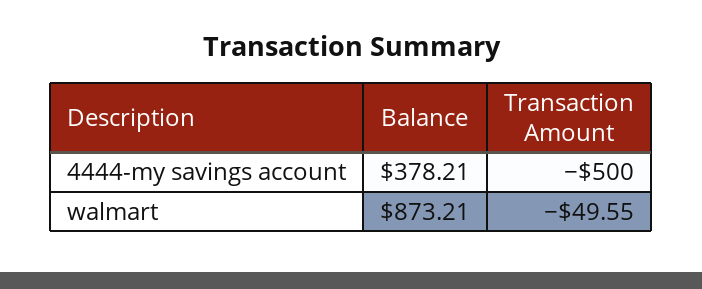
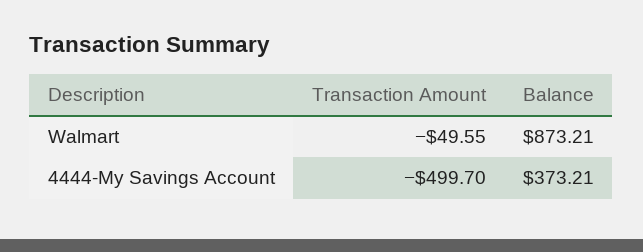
Balance, 4444-my savings account: 378.21 -> 373.21
Transaction Amount, 4444-my savings account: -500 -> -499.7

